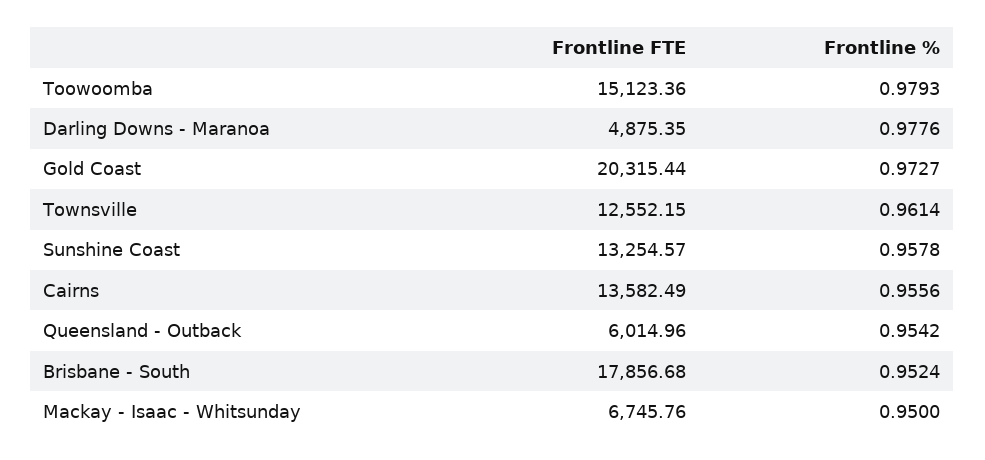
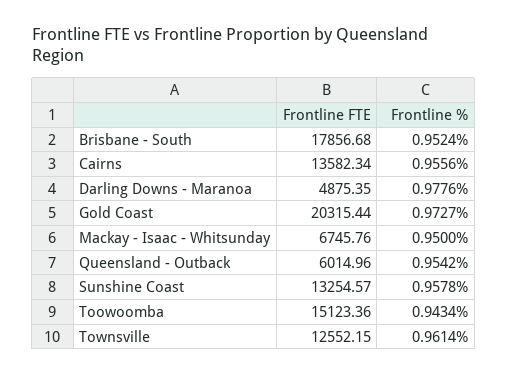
Frontline %, Toowoomba: 0.9793 -> 0.9434
Frontline FTE, Cairns: 13582.49 -> 13582.34

